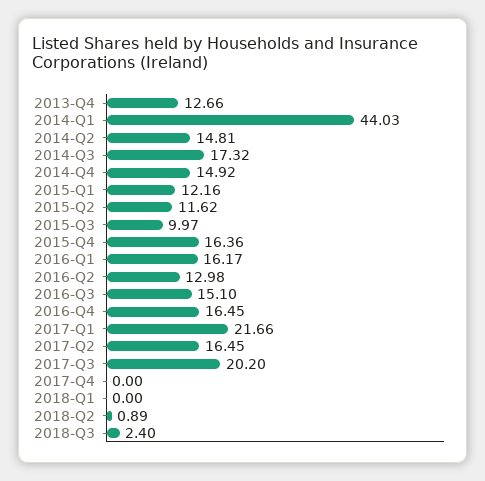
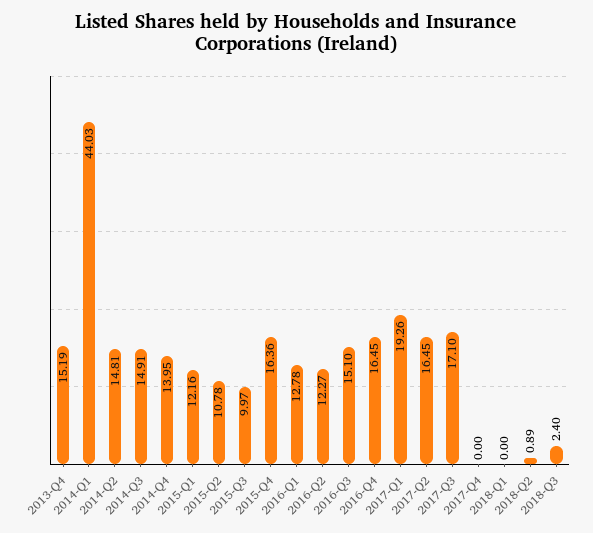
2013-Q4: 12.66 -> 15.19
2014-Q3: 17.32 -> 14.91
2014-Q4: 14.92 -> 13.95
2015-Q2: 11.62 -> 10.78
2016-Q1: 16.17 -> 12.78
2016-Q2: 12.98 -> 12.27
2017-Q1: 21.66 -> 19.26
2017-Q3: 20.2 -> 17.1

